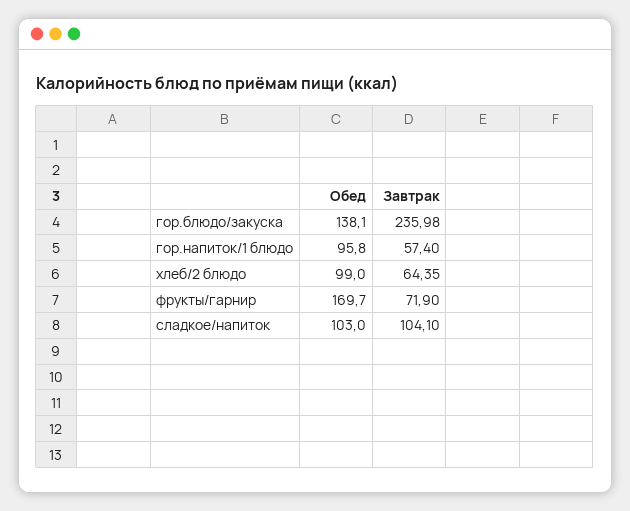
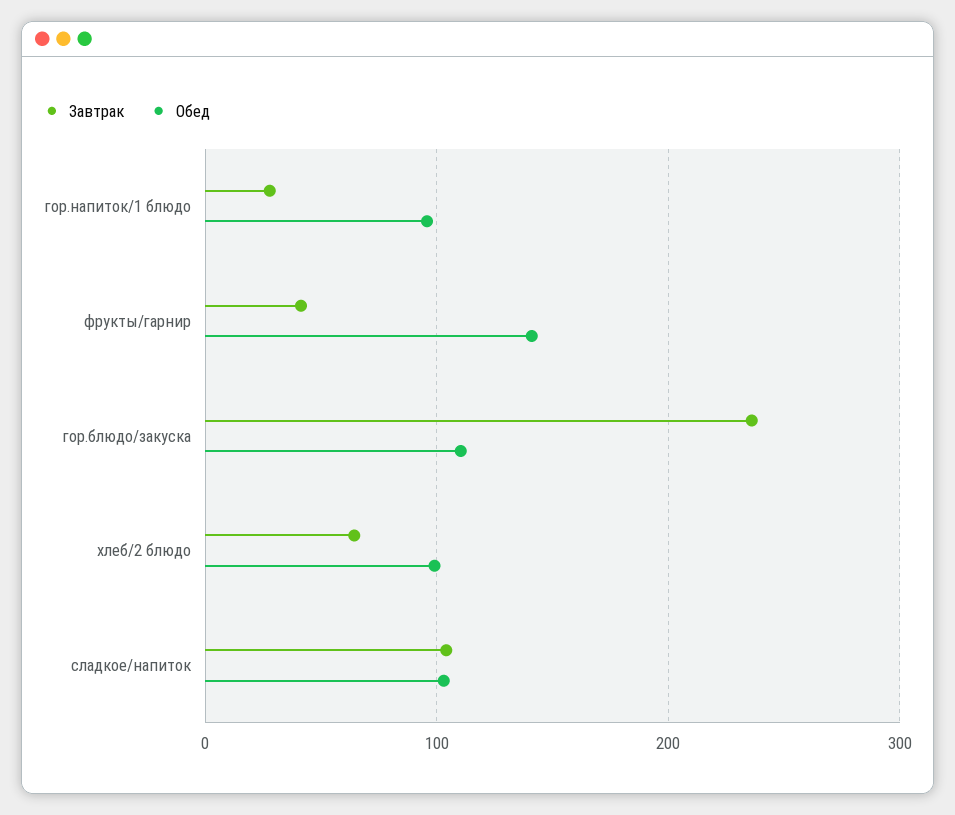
Обед, гор.блюдо/закуска: 138.1 -> 110
Завтрак, гор.напиток/1 блюдо: 57.4 -> 30
Обед, фрукты/гарнир: 169.7 -> 140
Завтрак, фрукты/гарнир: 71.9 -> 40

